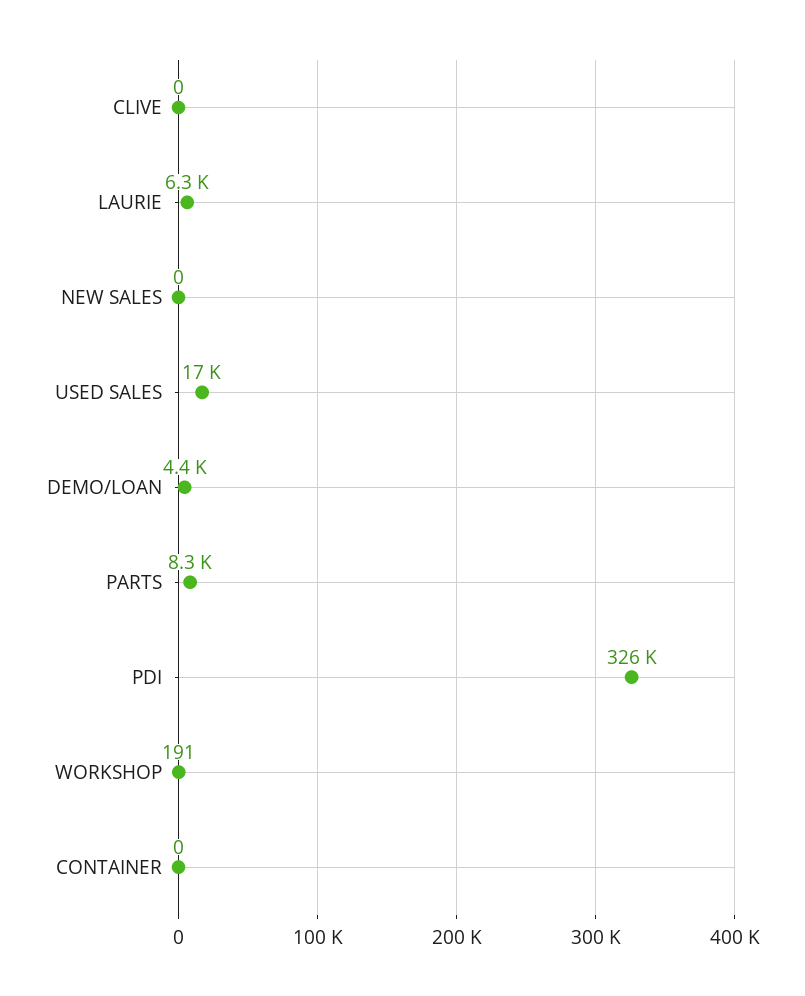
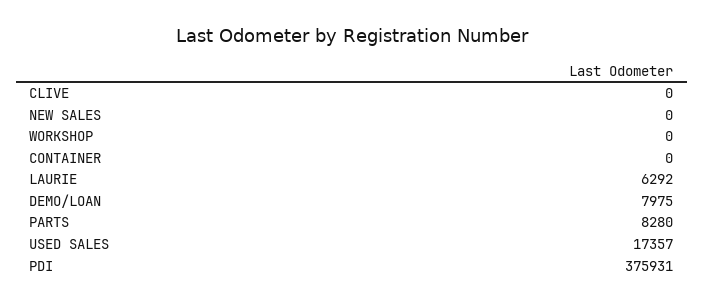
DEMO/LOAN: 4400 -> 7975
PDI: 326000 -> 375931
WORKSHOP: 191 -> 0

